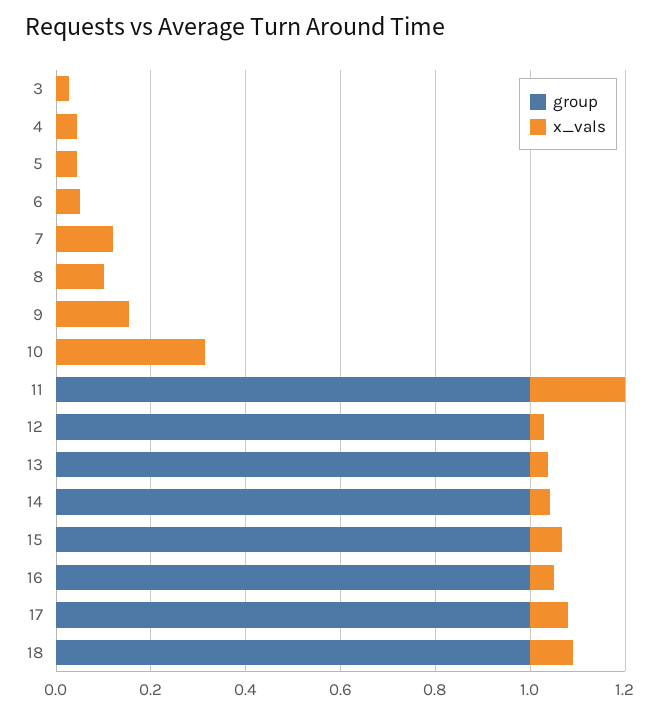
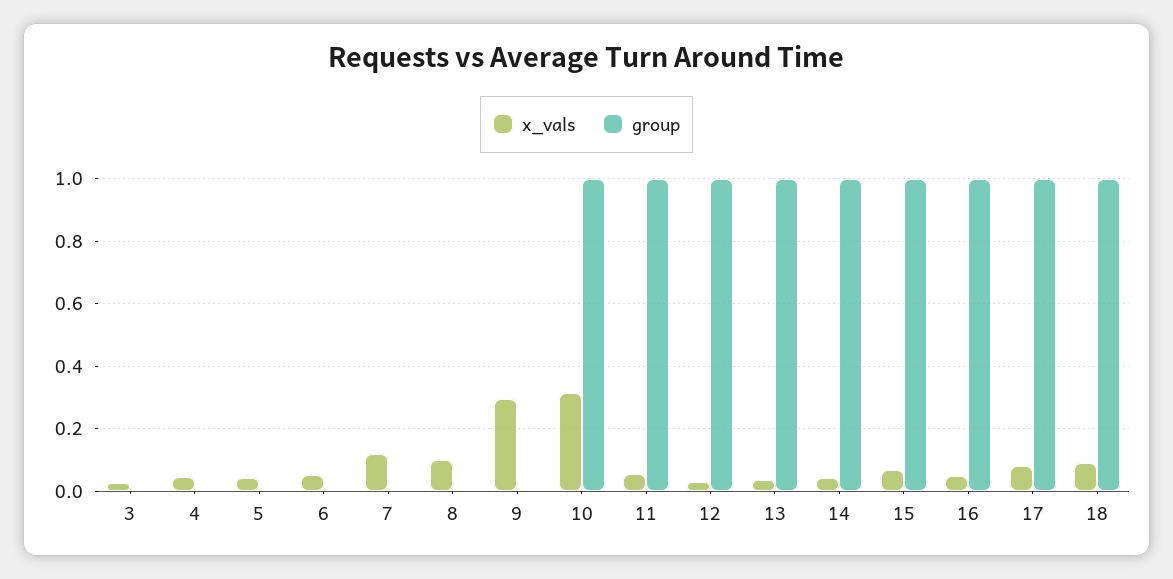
x_vals, 9: 0.15 -> 0.3
group, 10: 0 -> 1
x_vals, 11: 0.2 -> 0.06

